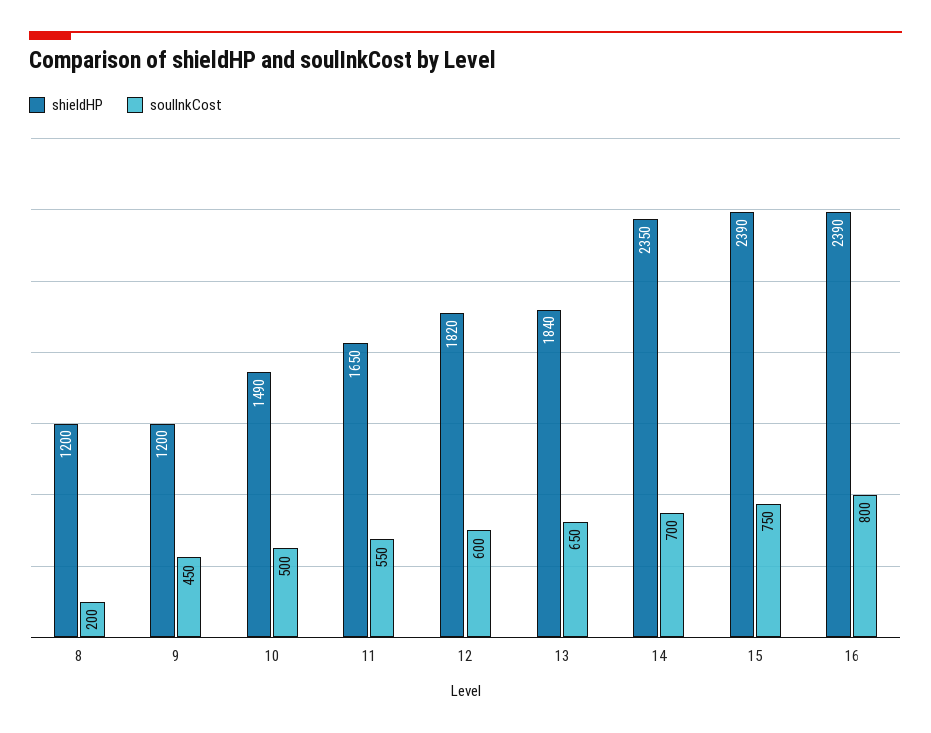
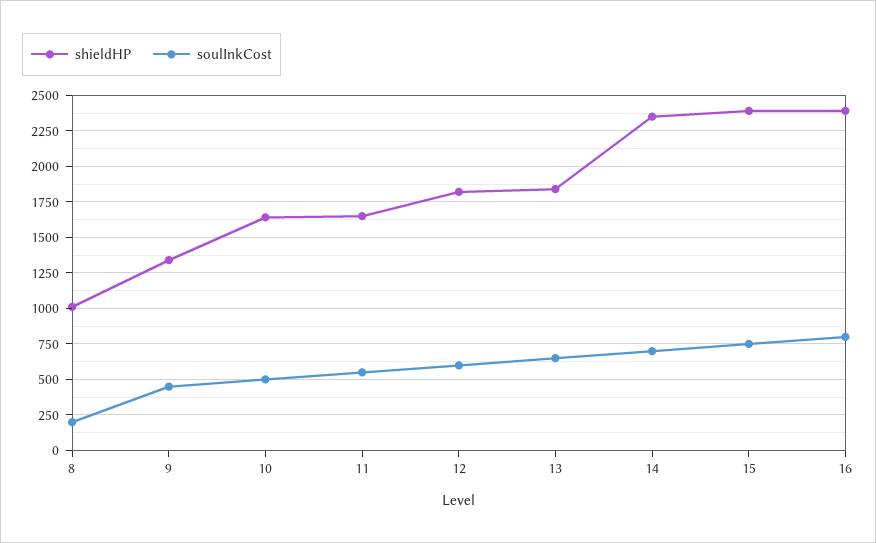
shieldHP, 8: 1200 -> 1000
shieldHP, 9: 1200 -> 1350
shieldHP, 10: 1490 -> 1650

